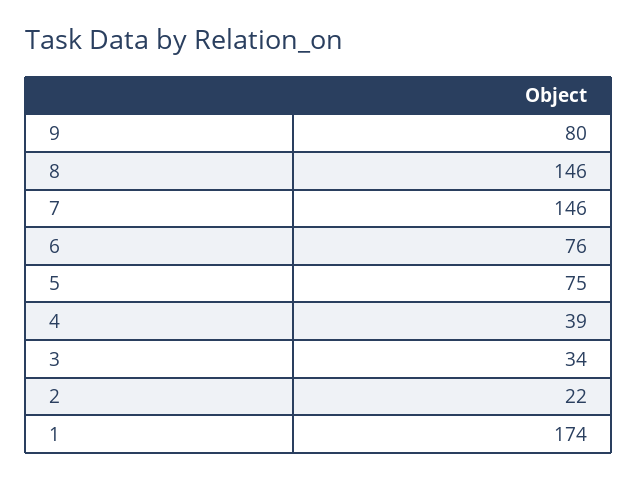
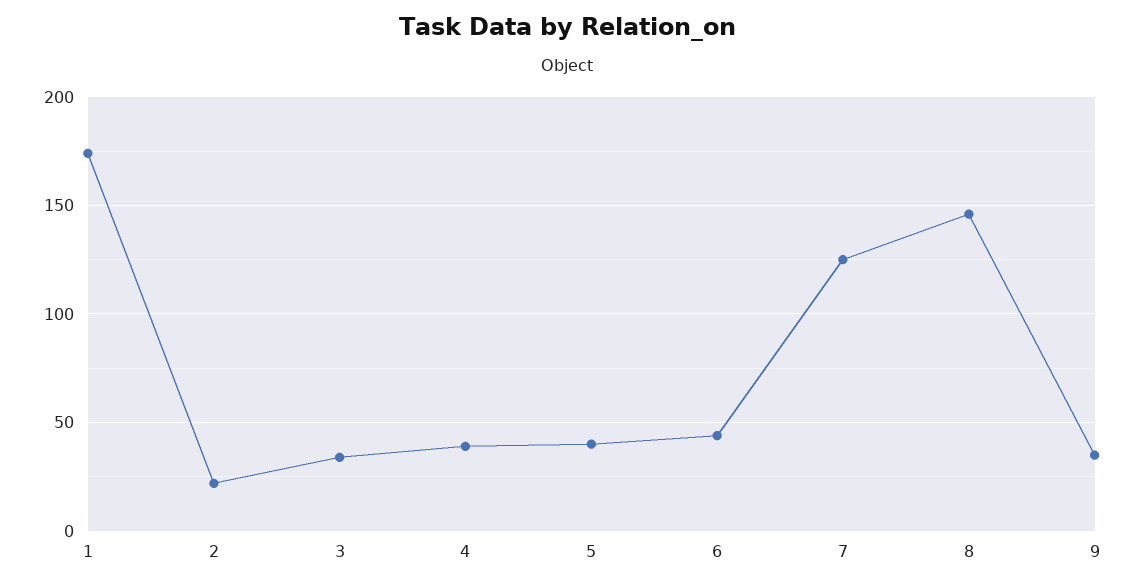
9: 80 -> 35
7: 146 -> 125
6: 76 -> 45
5: 75 -> 40

